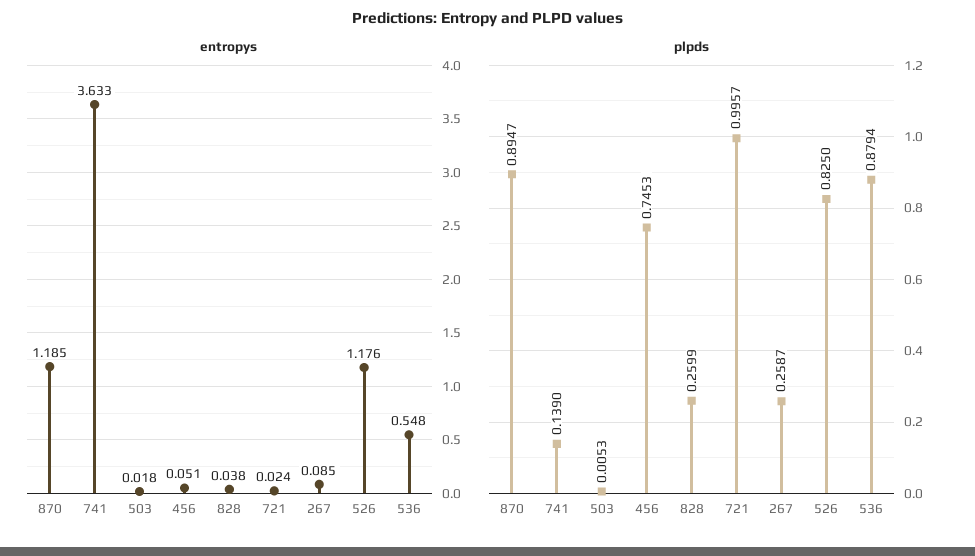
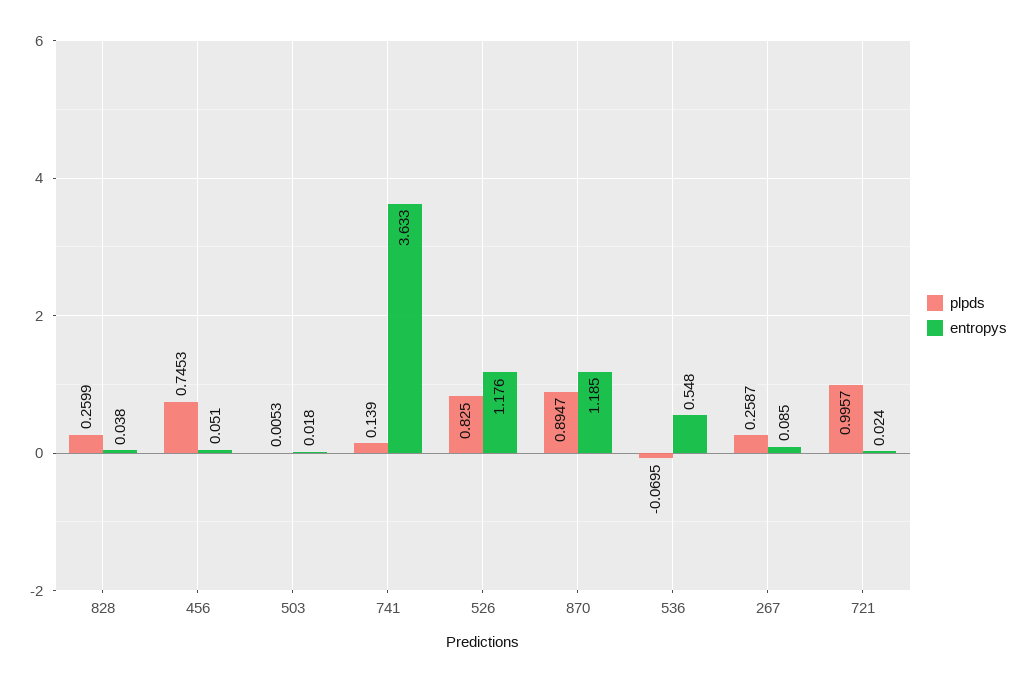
plpds, 536: 0.8794 -> -0.0695

